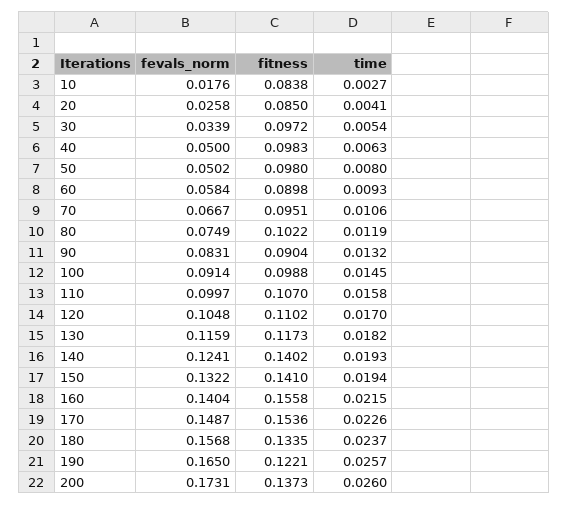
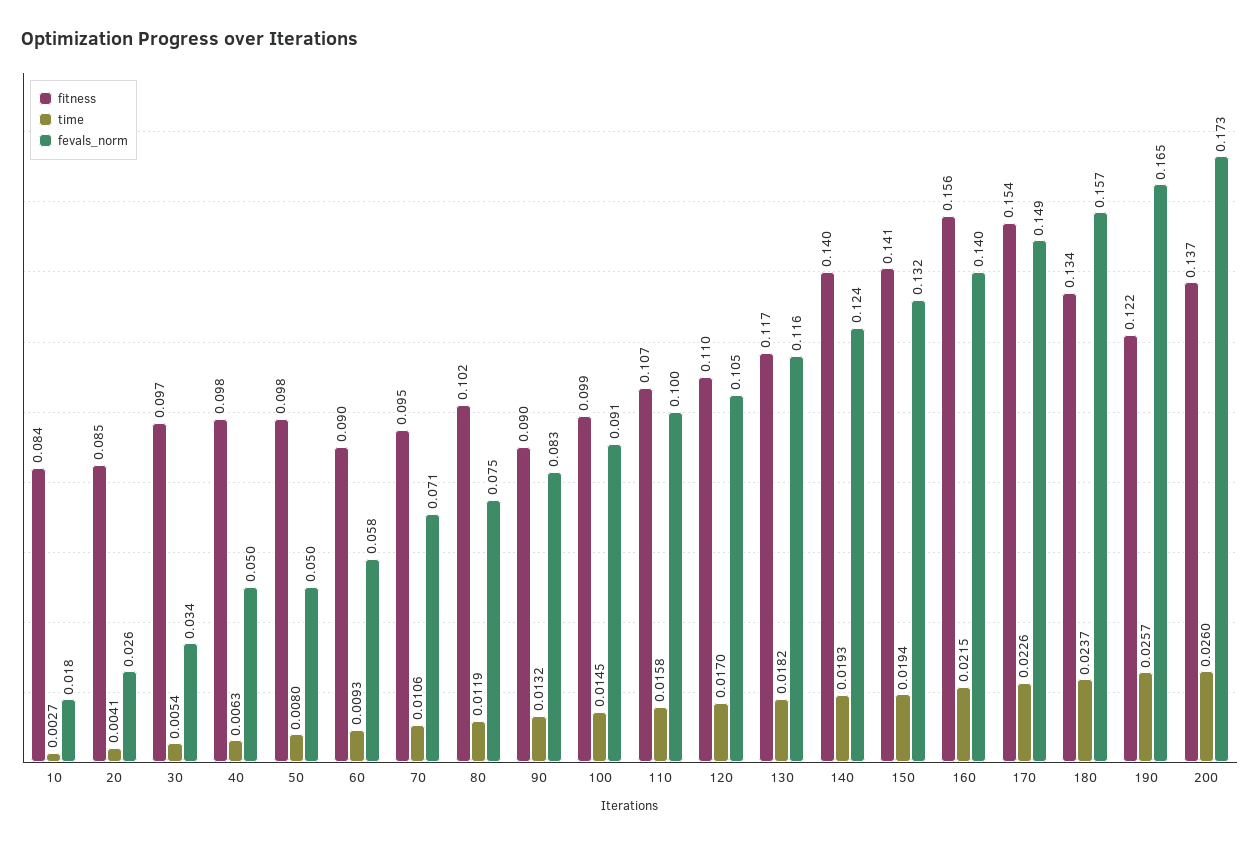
fevals_norm, 70: 0.0667 -> 0.071

